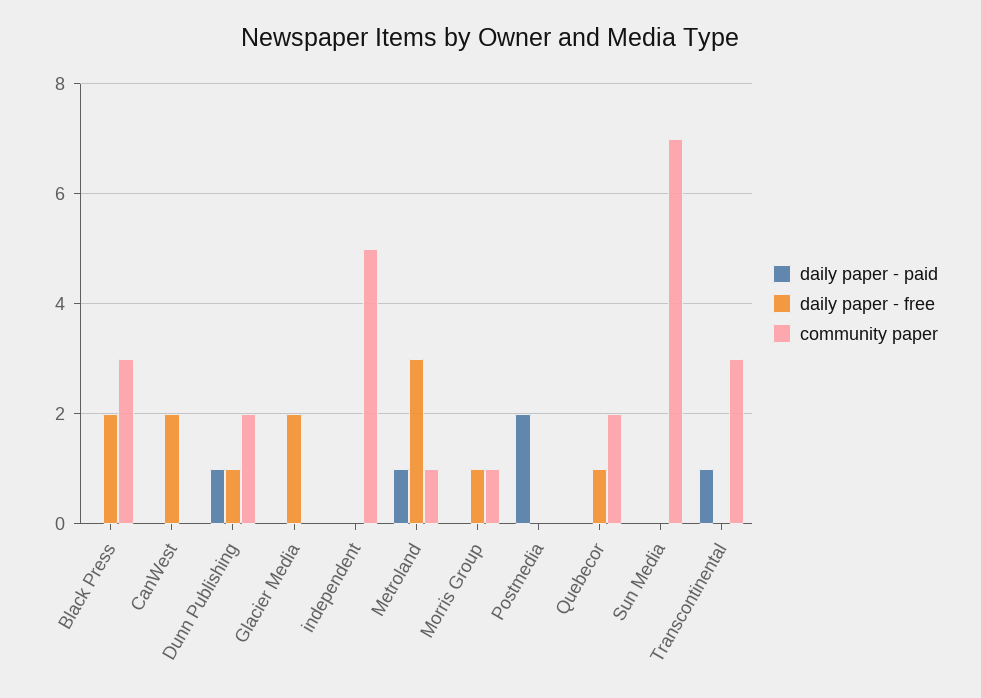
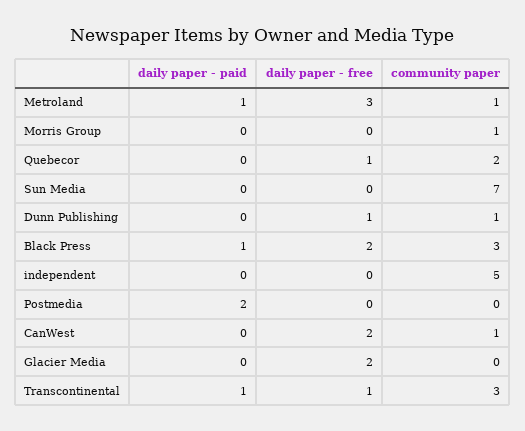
daily paper - paid, Black Press: 0 -> 1
community paper, CanWest: 0 -> 1
daily paper - paid, Dunn Publishing: 1 -> 0
community paper, Dunn Publishing: 2 -> 1
daily paper - free, Morris Group: 1 -> 0
daily paper - free, Transcontinental: 0 -> 1

